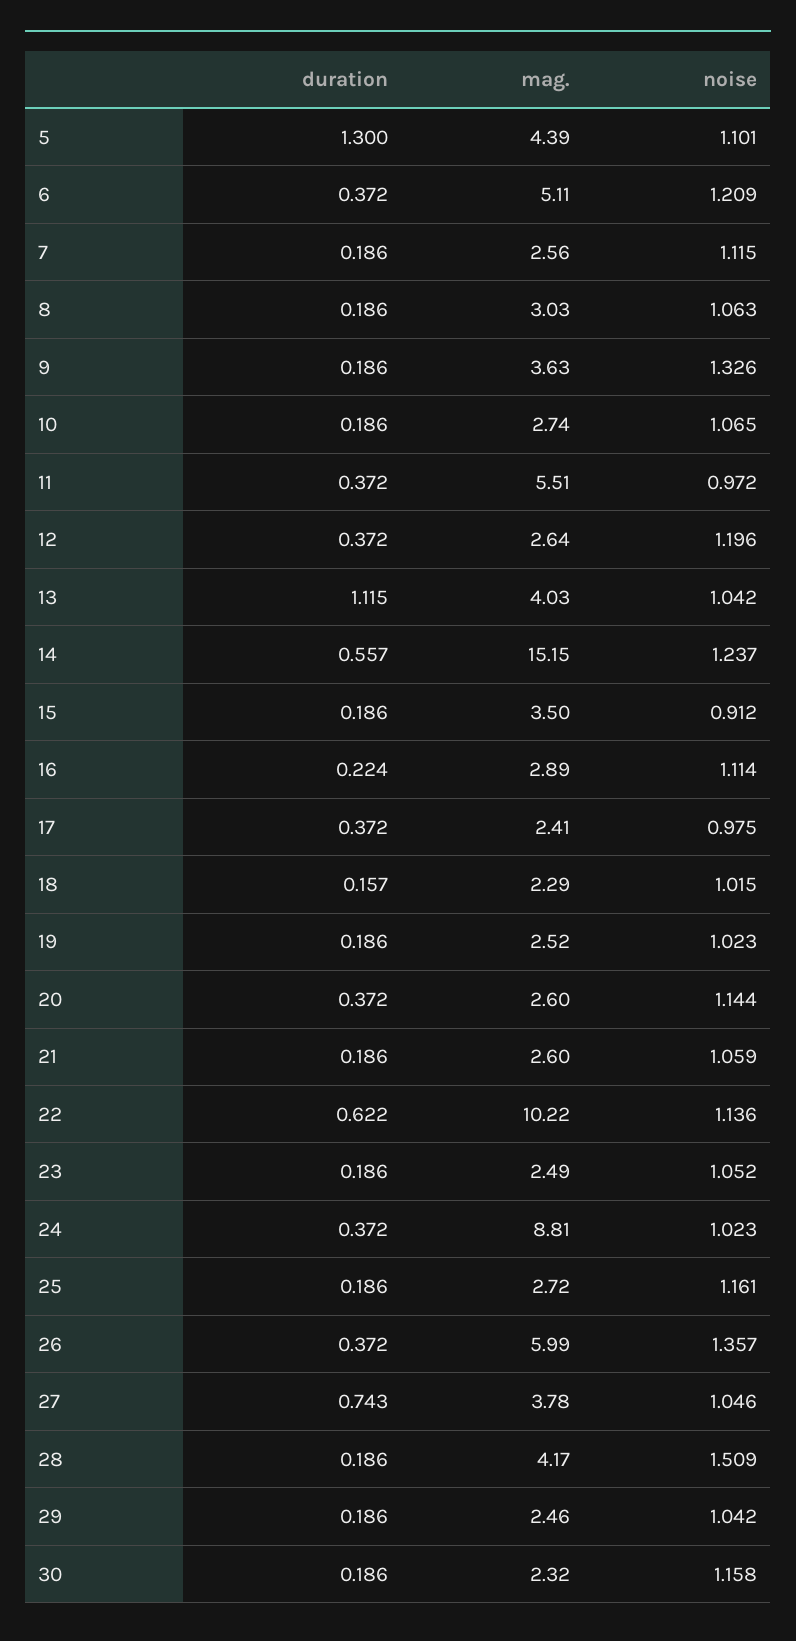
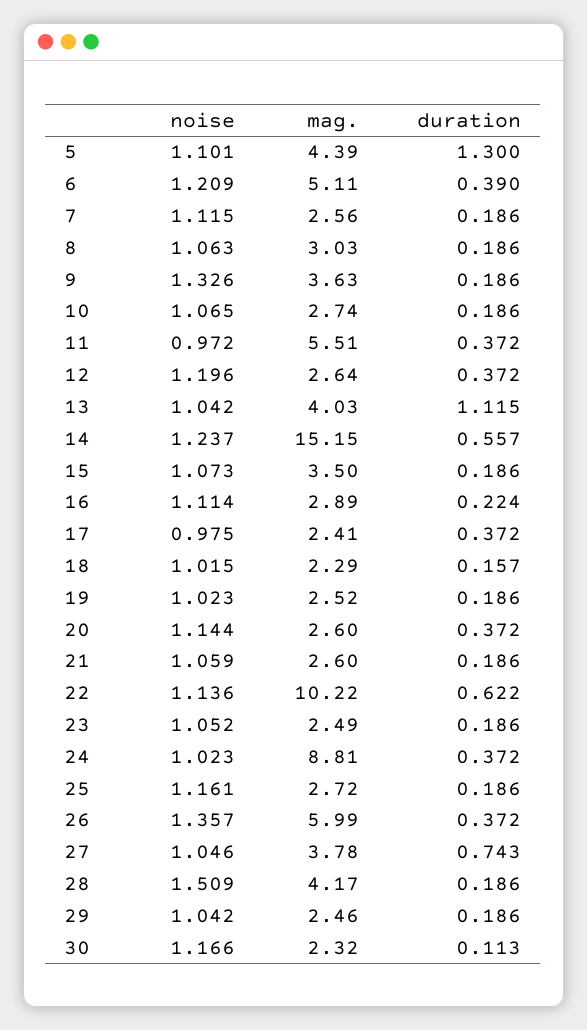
duration, 6: 0.372 -> 0.39
noise, 15: 0.912 -> 1.073
duration, 30: 0.186 -> 0.113
noise, 30: 1.158 -> 1.166

